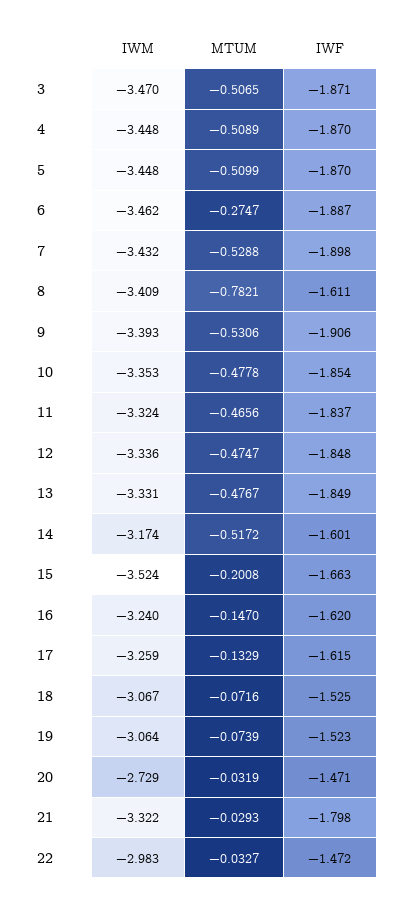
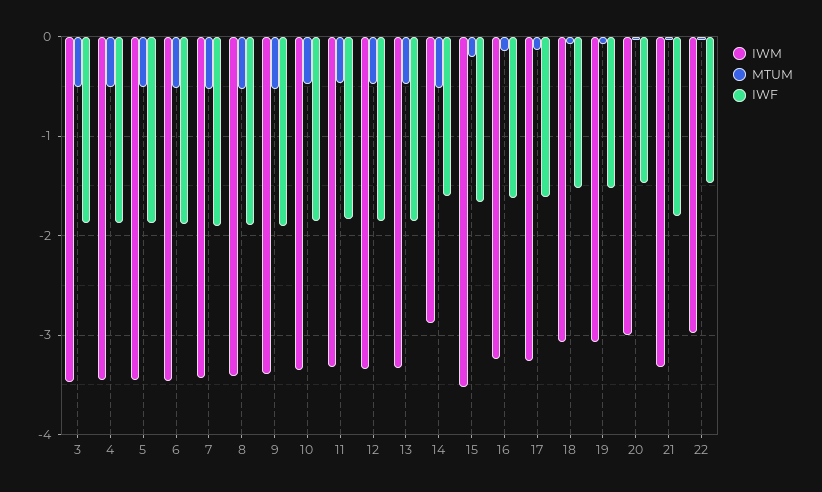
MTUM, 6: -0.2747 -> -0.5
MTUM, 8: -0.7821 -> -0.5
IWF, 8: -1.611 -> -1.9
IWM, 14: -3.174 -> -2.9
IWM, 20: -2.729 -> -3

